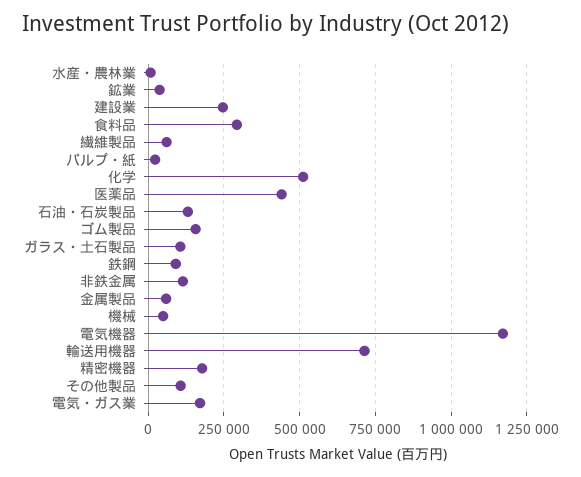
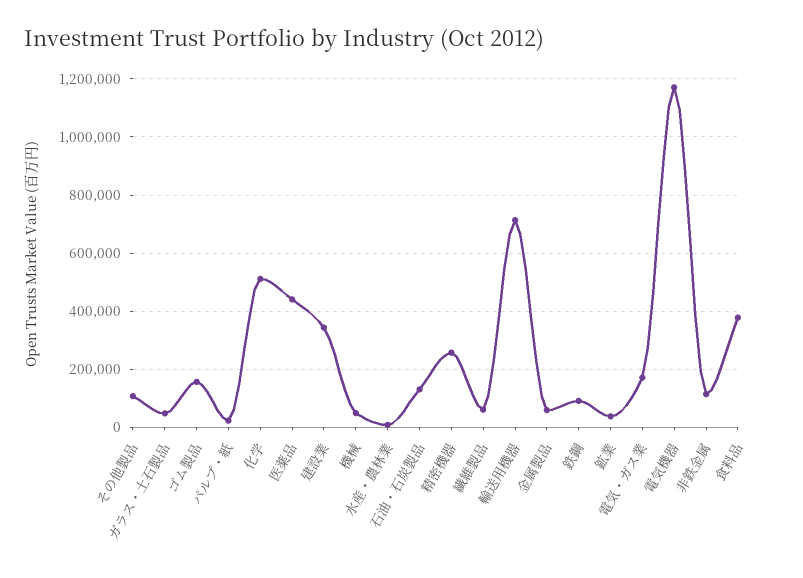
建設業: 250000 -> 350000
食料品: 300000 -> 375000
ガラス・土石製品: 100000 -> 50000
精密機器: 175000 -> 250000

